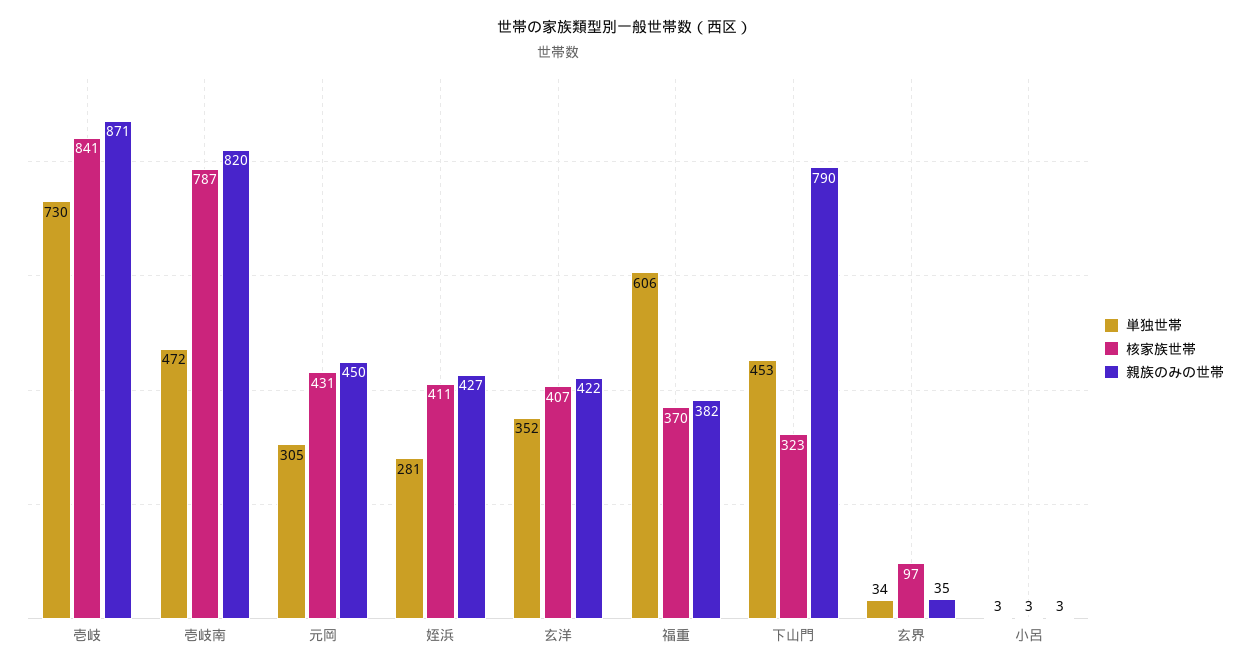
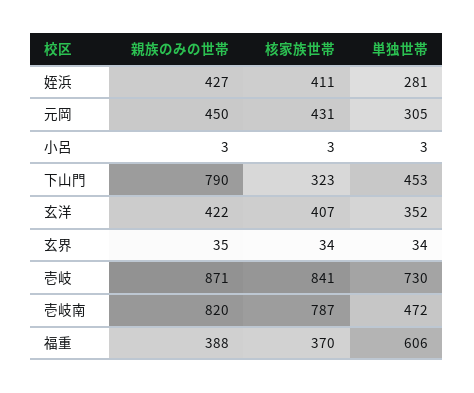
親族のみの世帯, 福重: 382 -> 388
核家族世帯, 玄界: 97 -> 34

